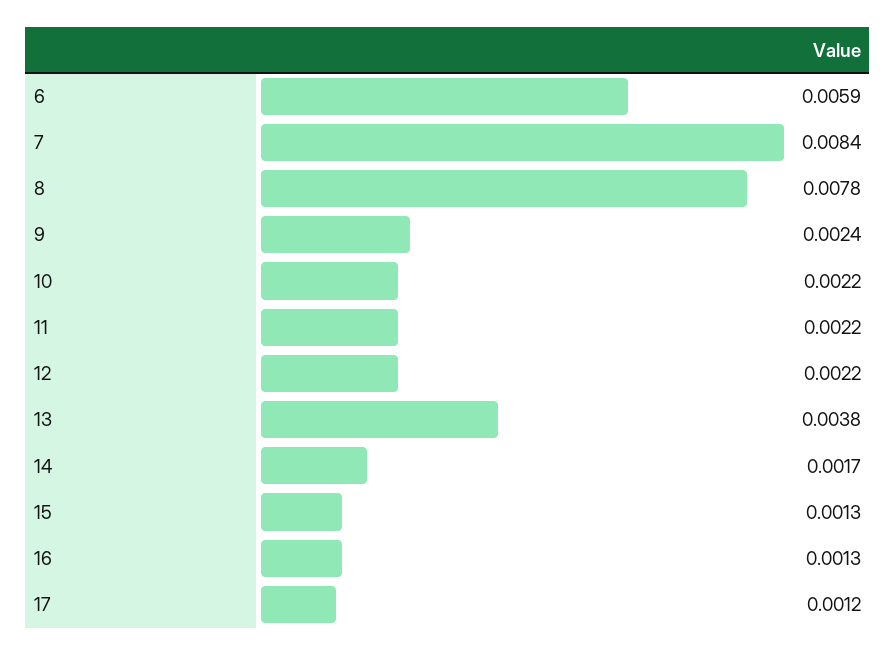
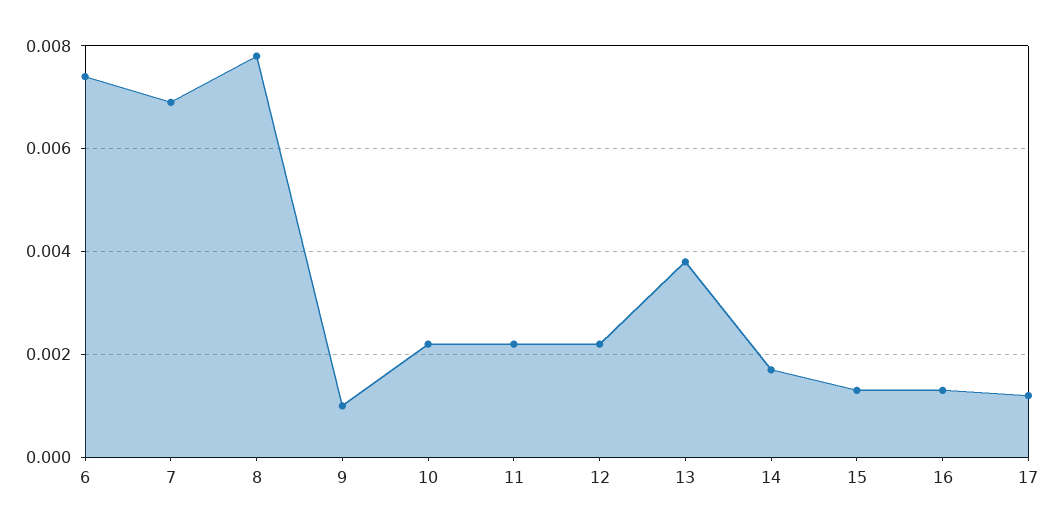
6: 0.0059 -> 0.0075
7: 0.0084 -> 0.007
9: 0.0024 -> 0.001

